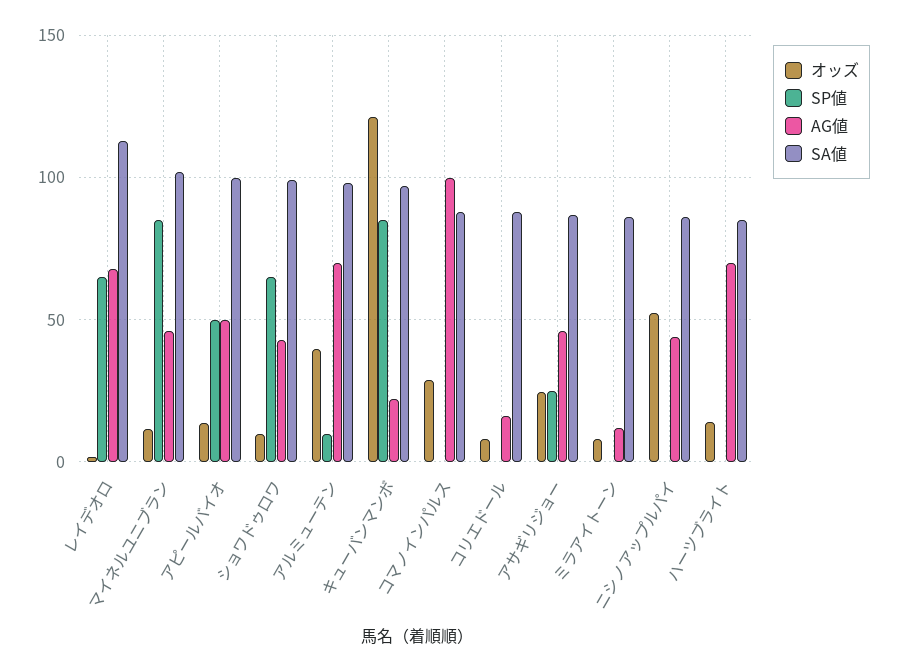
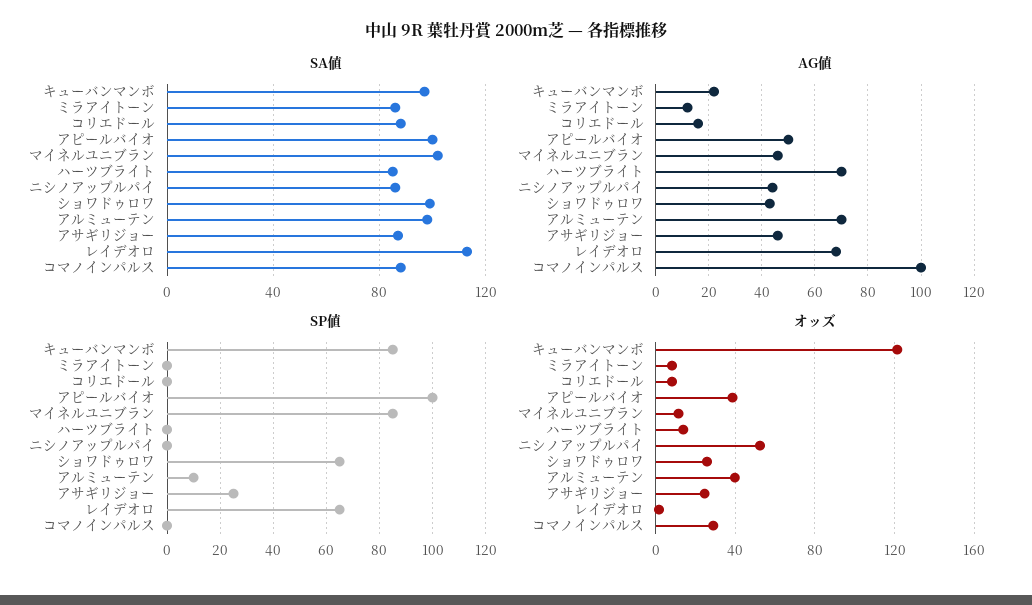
オッズ, アピールバイオ: 15 -> 40
SP値, アピールバイオ: 50 -> 100
オッズ, ショワドゥロワ: 10 -> 25

